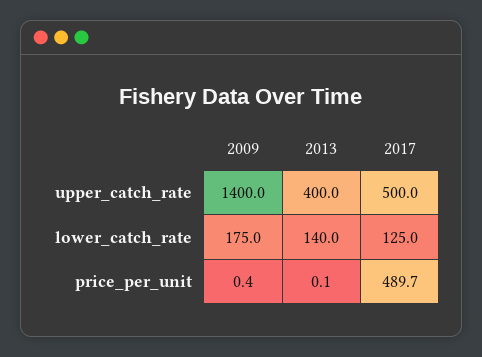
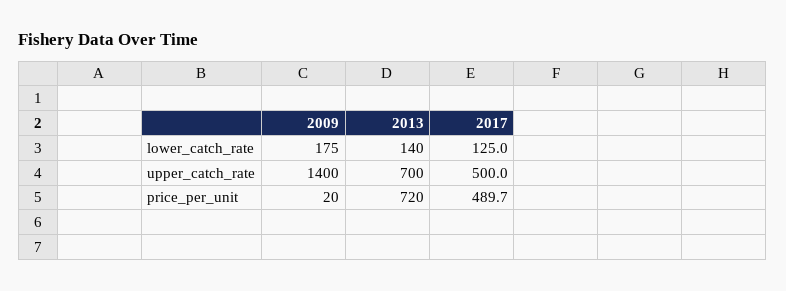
2013, upper_catch_rate: 400 -> 700
2009, price_per_unit: 0.4 -> 20
2013, price_per_unit: 0.1 -> 720

